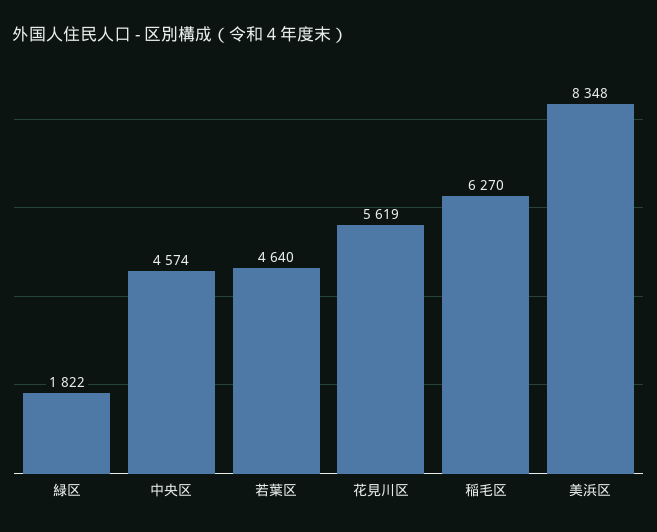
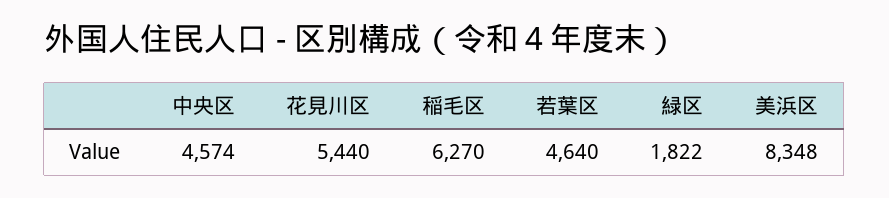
花見川区: 5619 -> 5440

